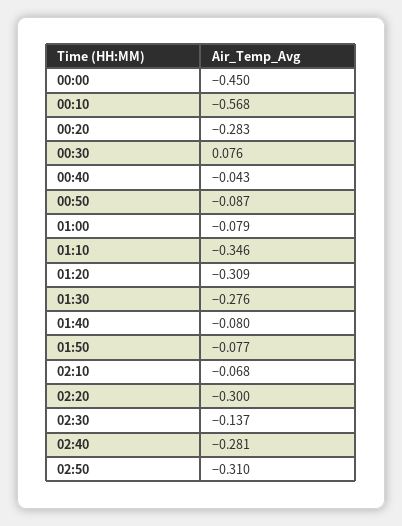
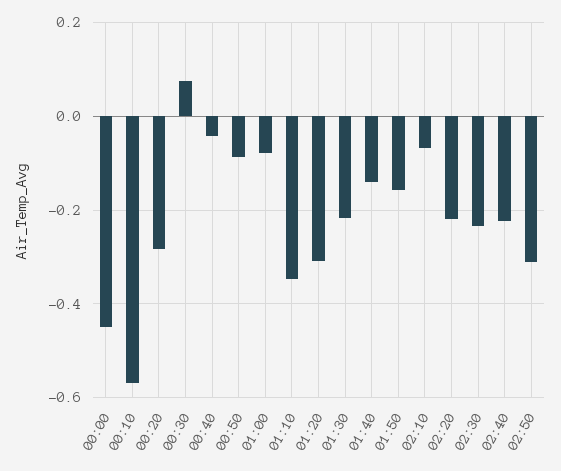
01:30: -0.276 -> -0.22
01:40: -0.08 -> -0.14
01:50: -0.077 -> -0.16
02:20: -0.3 -> -0.22
02:30: -0.137 -> -0.24
02:40: -0.281 -> -0.22

